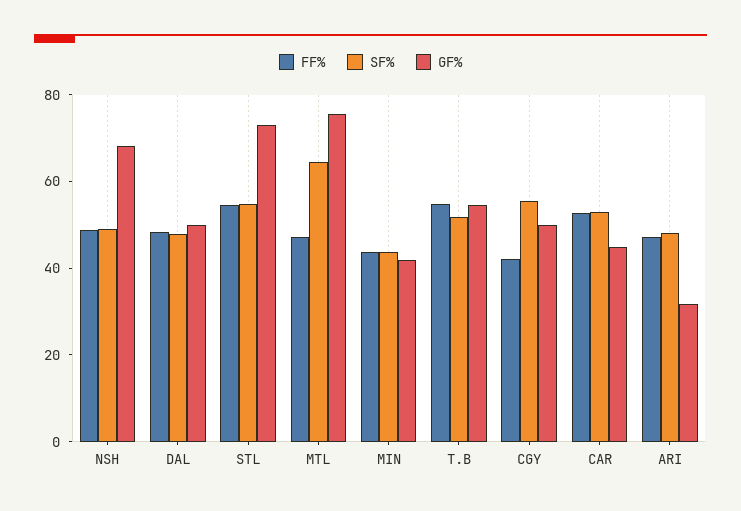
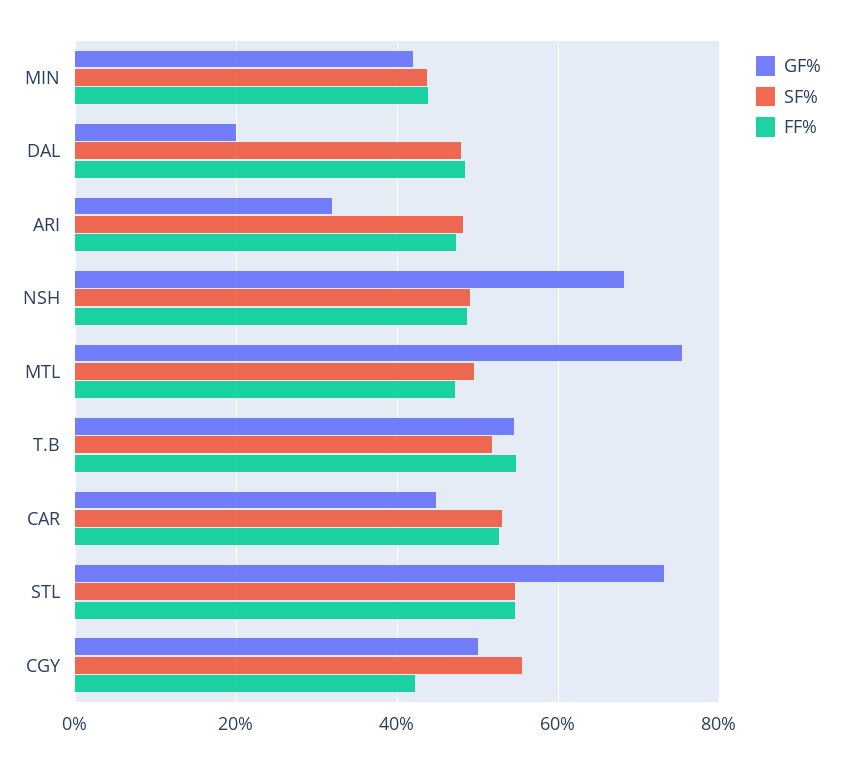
GF%, DAL: 50 -> 20
SF%, MTL: 65 -> 50

